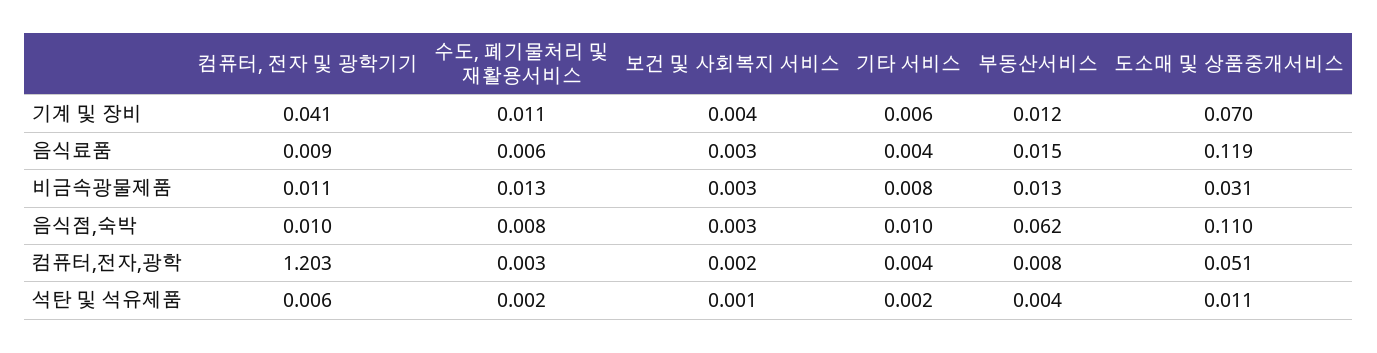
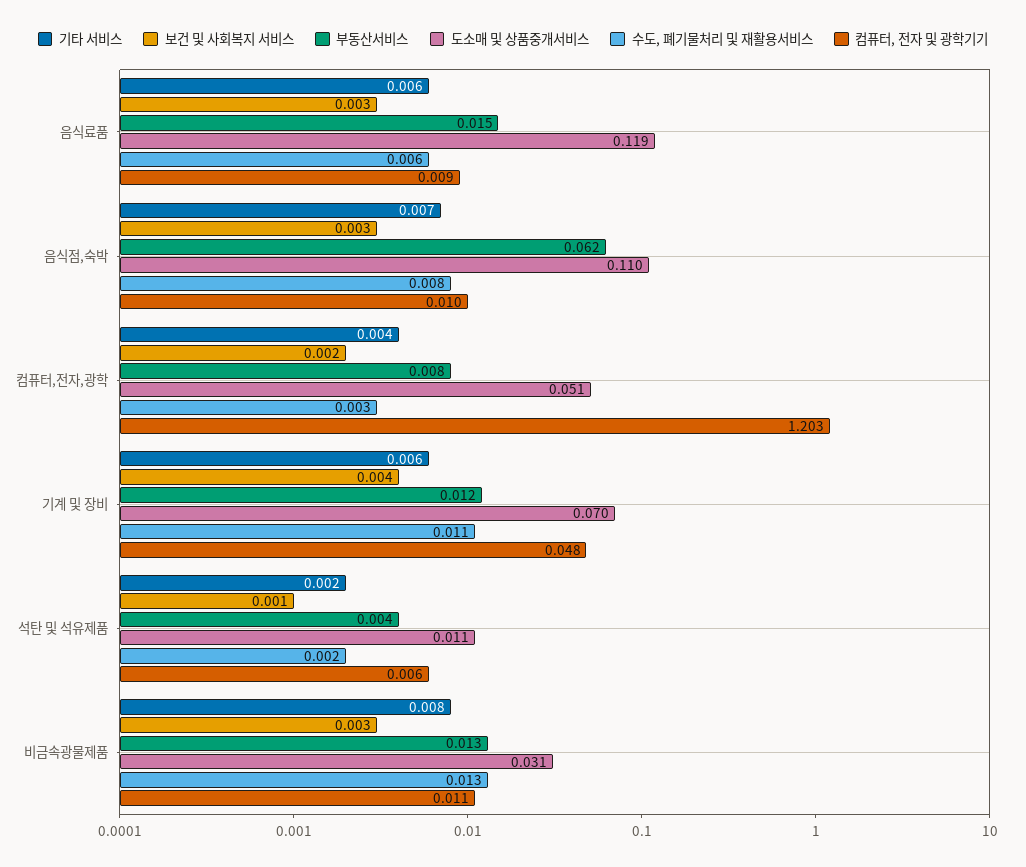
컴퓨터, 전자 및 광학기기, 기계 및 장비: 0.041 -> 0.048
기타 서비스, 음식료품: 0.004 -> 0.006
기타 서비스, 음식점,숙박: 0.01 -> 0.007

